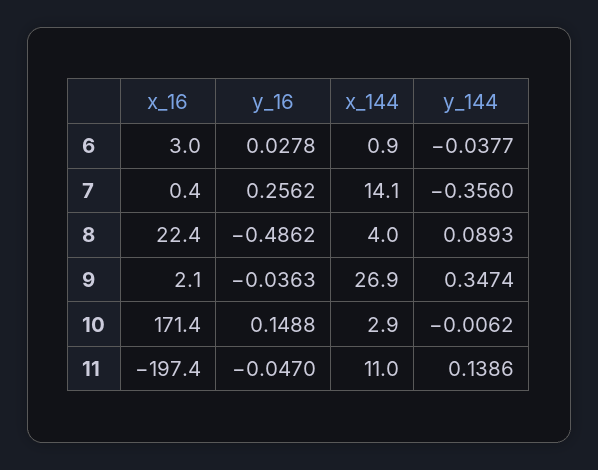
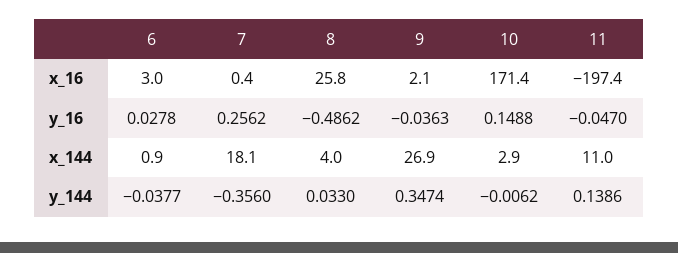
x_144, 7: 14.1 -> 18.1
x_16, 8: 22.4 -> 25.8
y_144, 8: 0.0893 -> 0.033

